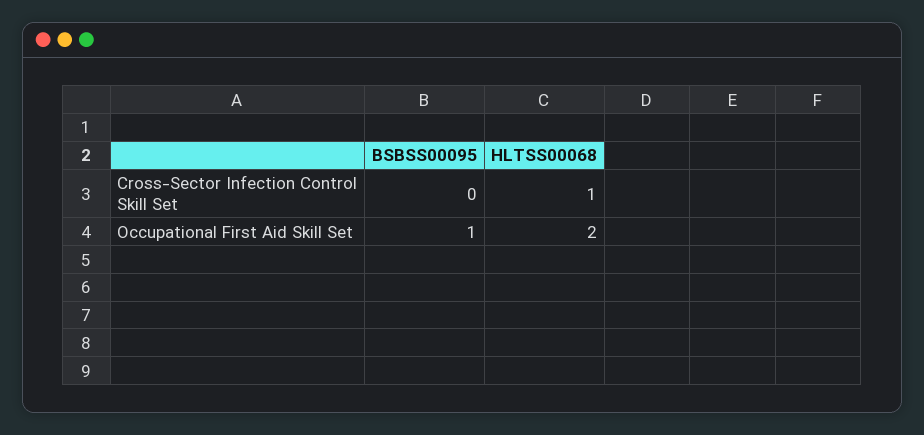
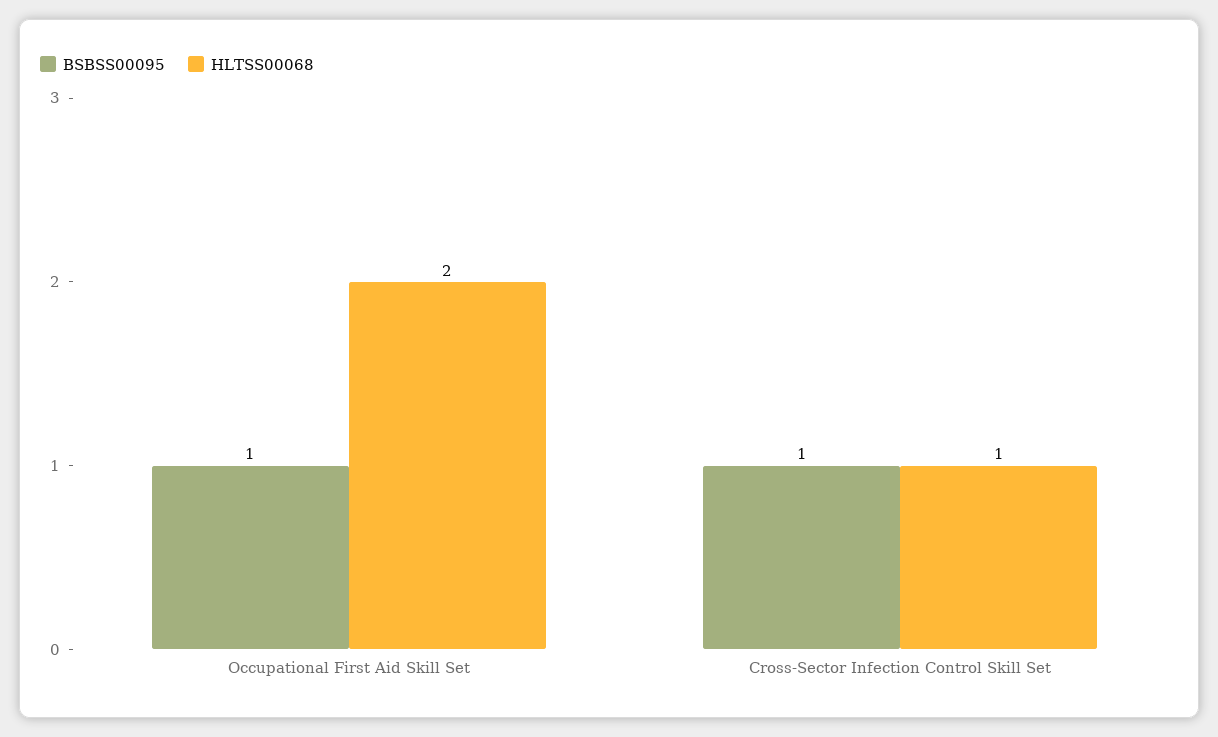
BSBSS00095, Cross-Sector Infection Control Skill Set: 0 -> 1

